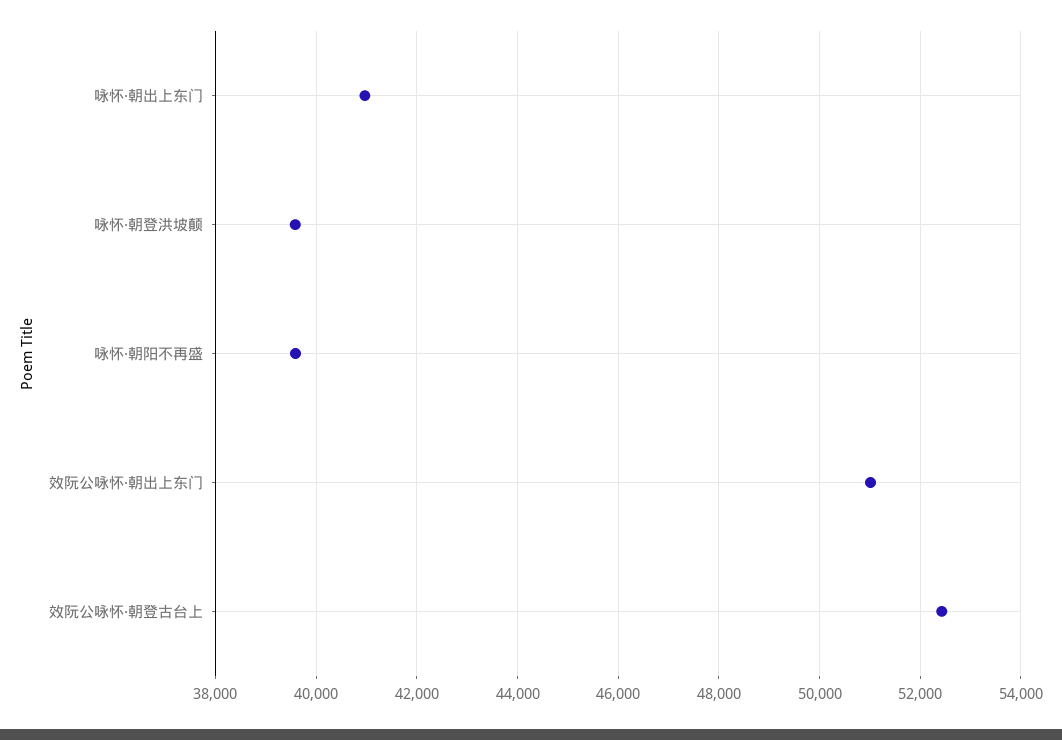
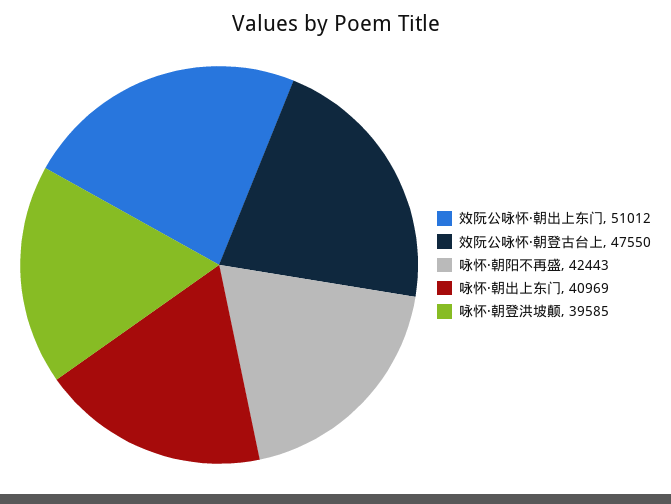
咏怀·朝阳不再盛: 39600 -> 42443
效阮公咏怀·朝登古台上: 52400 -> 47550

